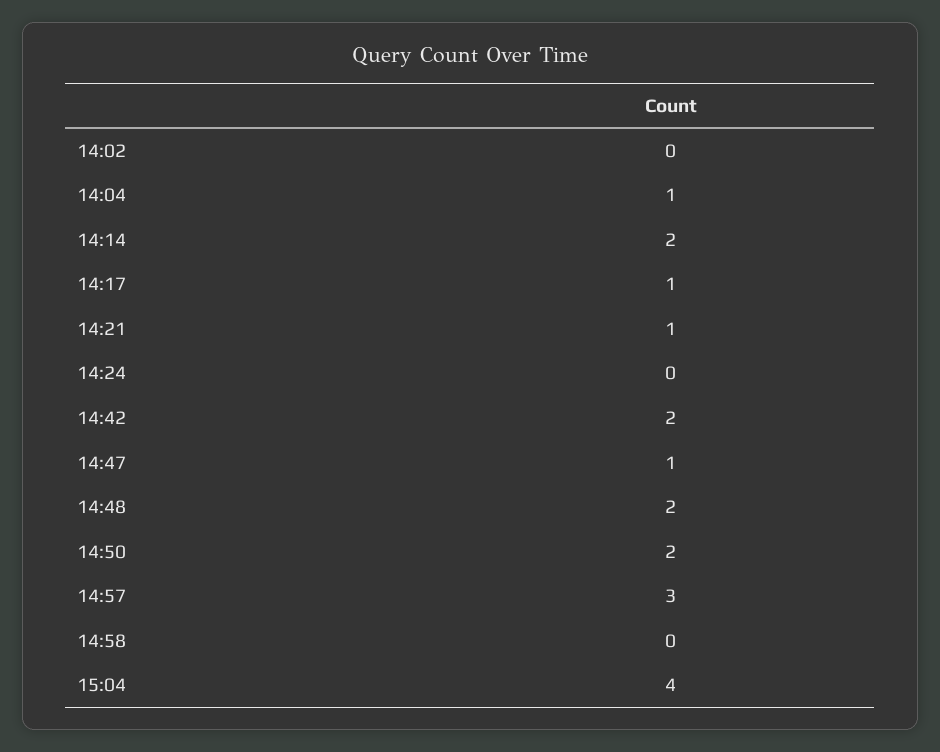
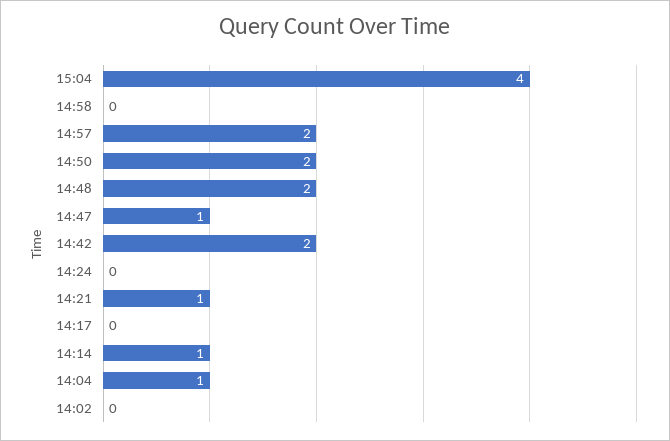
14:14: 2 -> 1
14:17: 1 -> 0
14:57: 3 -> 2

